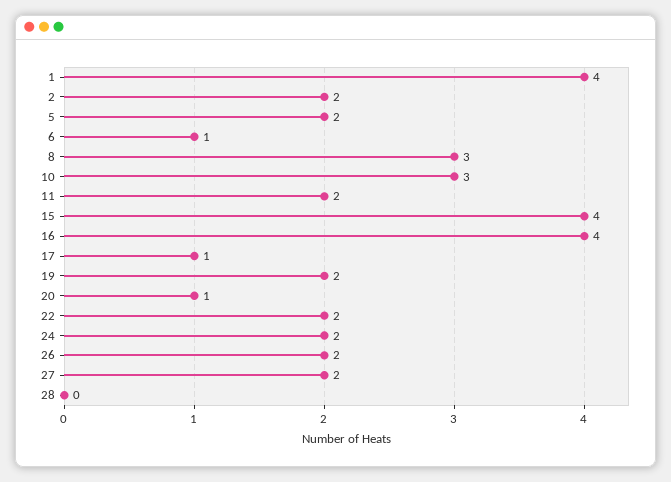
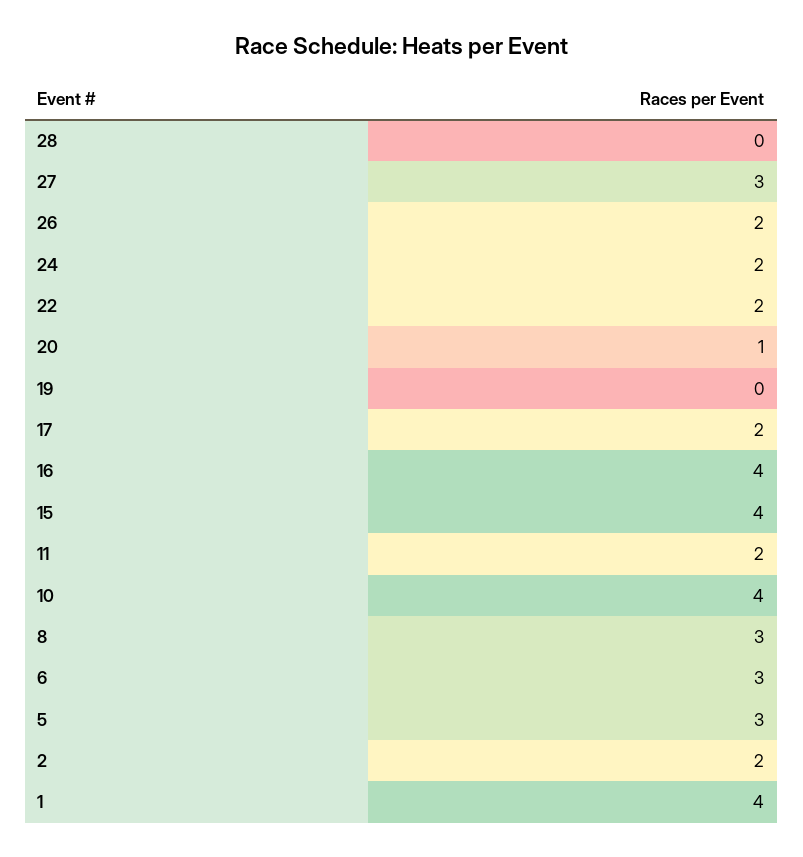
5: 2 -> 3
6: 1 -> 3
10: 3 -> 4
17: 1 -> 2
19: 2 -> 0
27: 2 -> 3

